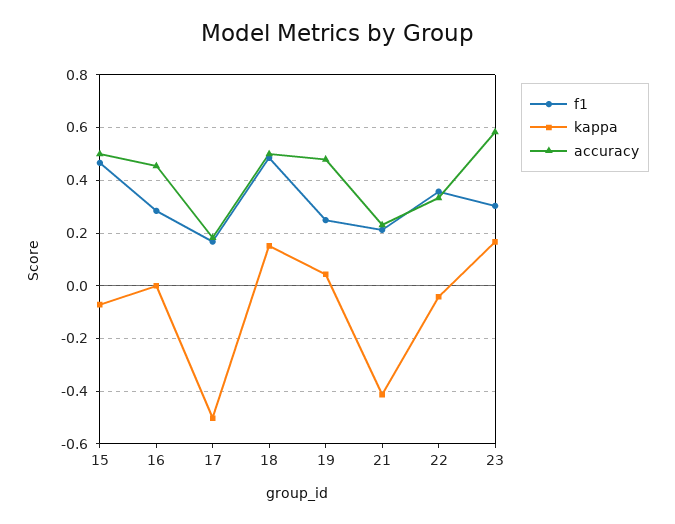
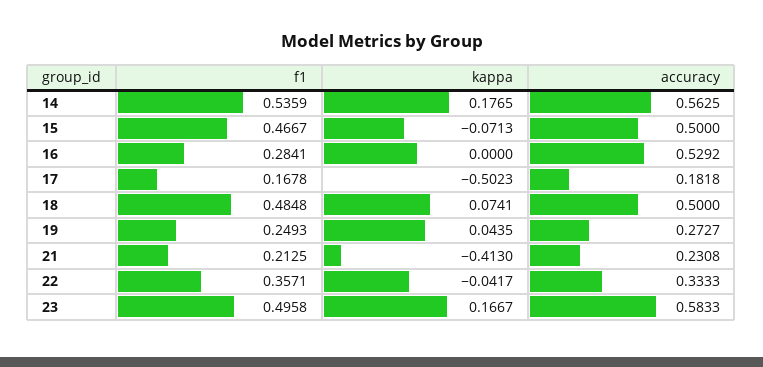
accuracy, 16: 0.45 -> 0.5292
kappa, 18: 0.15 -> 0.0741
accuracy, 19: 0.475 -> 0.2727
f1, 23: 0.3 -> 0.4958
f1, 14: none -> 0.5359
kappa, 14: none -> 0.1765
accuracy, 14: none -> 0.5625

